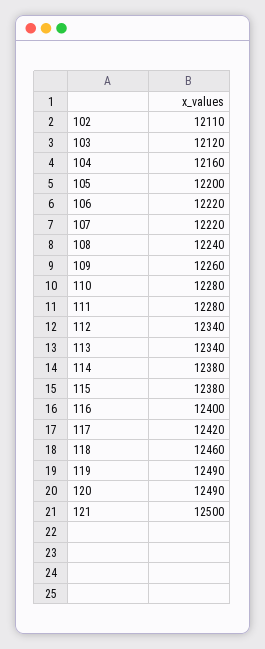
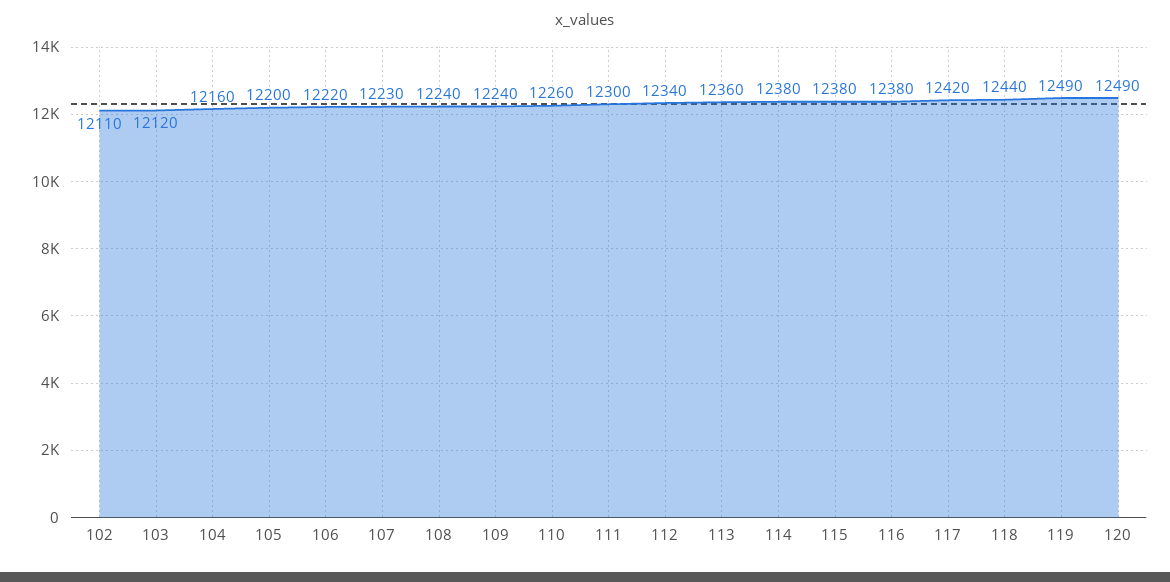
107: 12220 -> 12230
109: 12260 -> 12240
110: 12280 -> 12260
111: 12280 -> 12300
113: 12340 -> 12360
116: 12400 -> 12380
118: 12460 -> 12440
121: 12500 -> none

